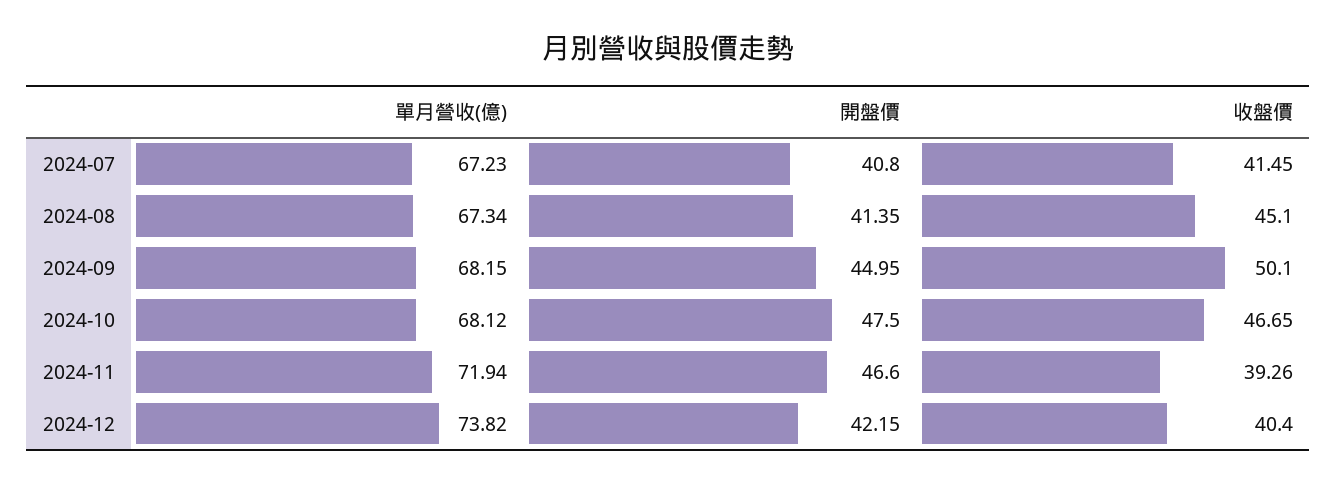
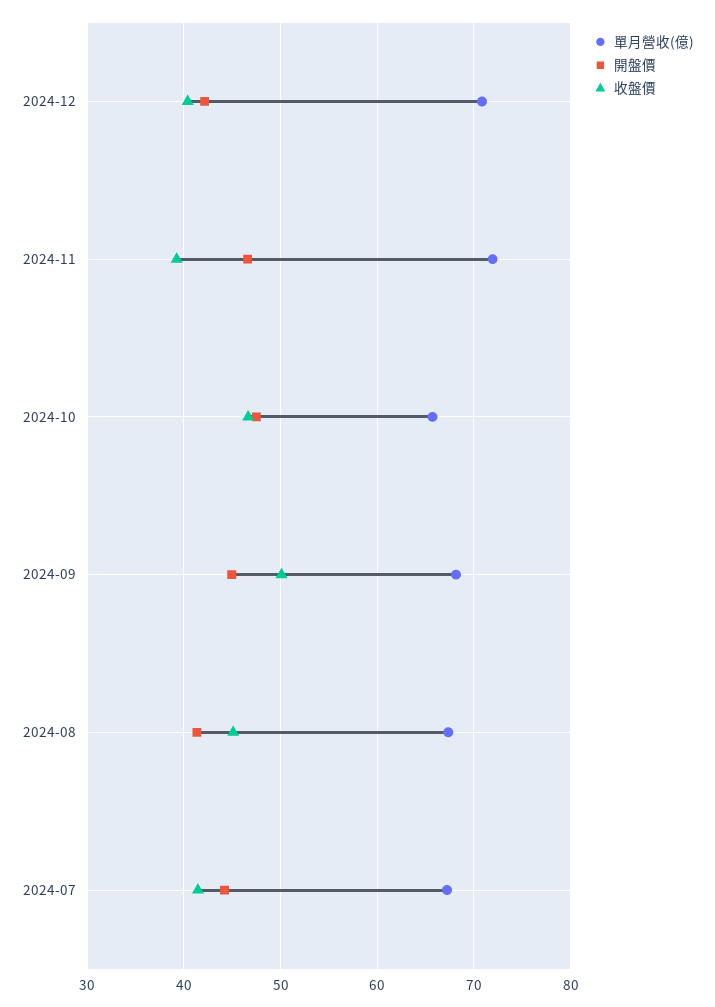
開盤價, 2024-07: 40.8 -> 44
單月營收(億), 2024-10: 68.12 -> 66
單月營收(億), 2024-12: 73.82 -> 71

